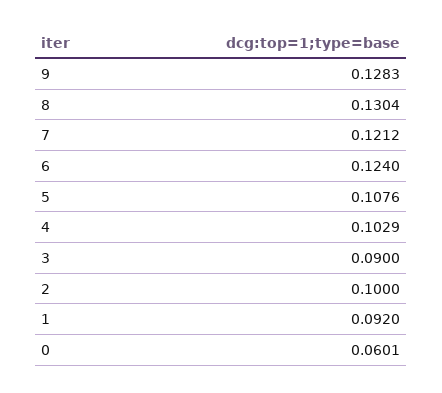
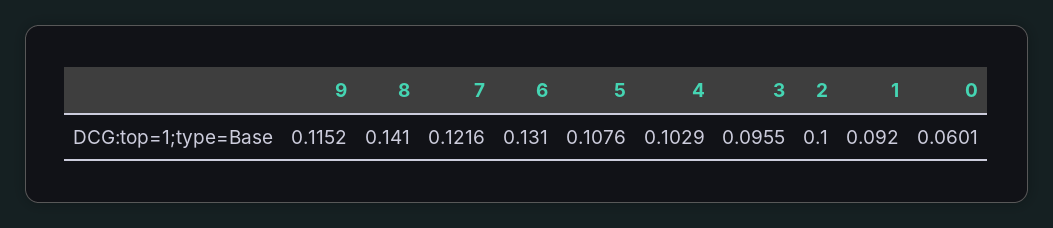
9: 0.1283 -> 0.1152
8: 0.1304 -> 0.141
7: 0.1212 -> 0.1216
6: 0.124 -> 0.131
3: 0.09 -> 0.0955

